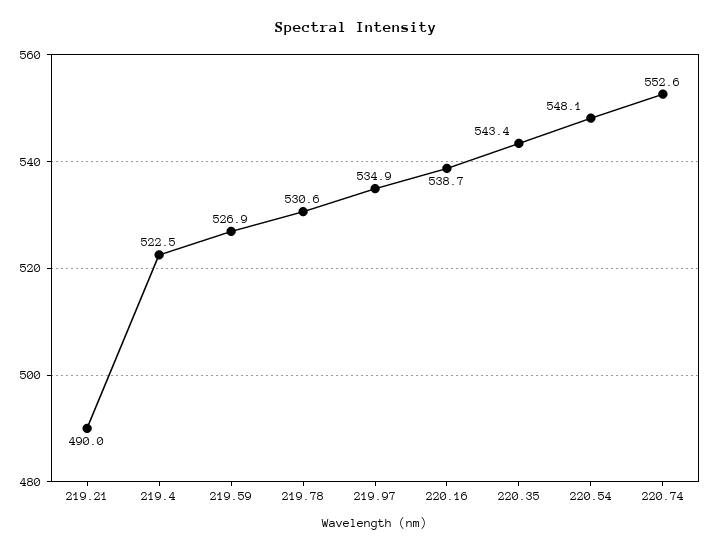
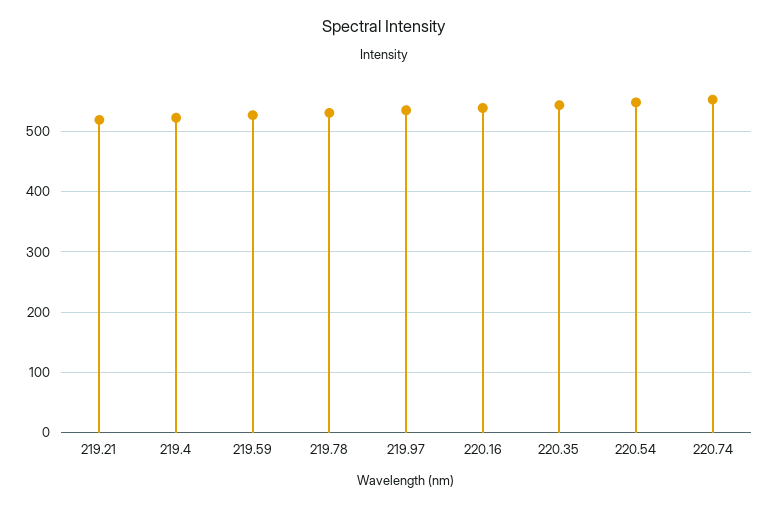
219.21: 490 -> 520

